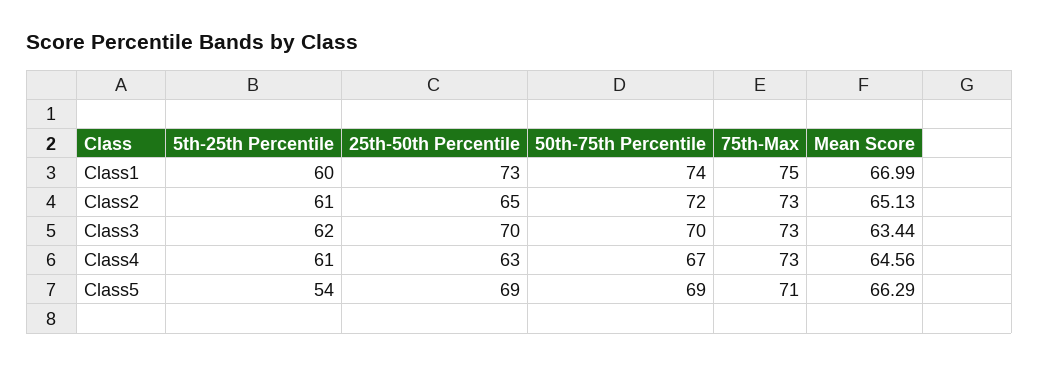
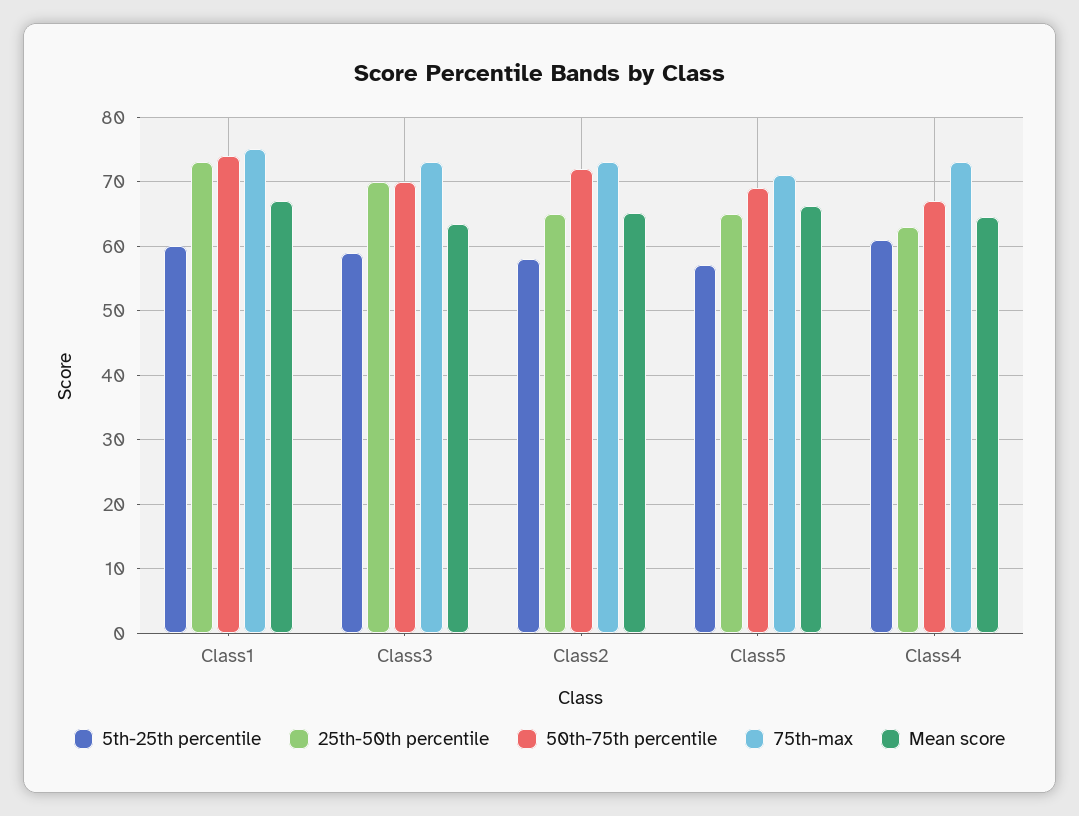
5th-25th Percentile, Class2: 61 -> 58
5th-25th Percentile, Class3: 62 -> 59
5th-25th Percentile, Class5: 54 -> 57
25th-50th Percentile, Class5: 69 -> 65

